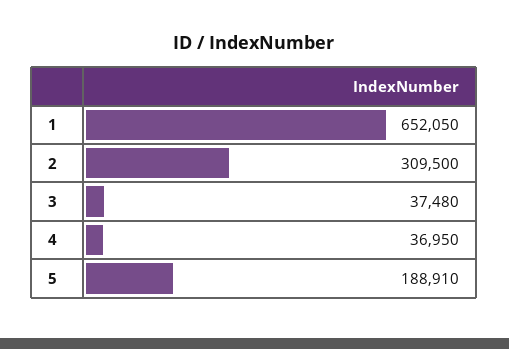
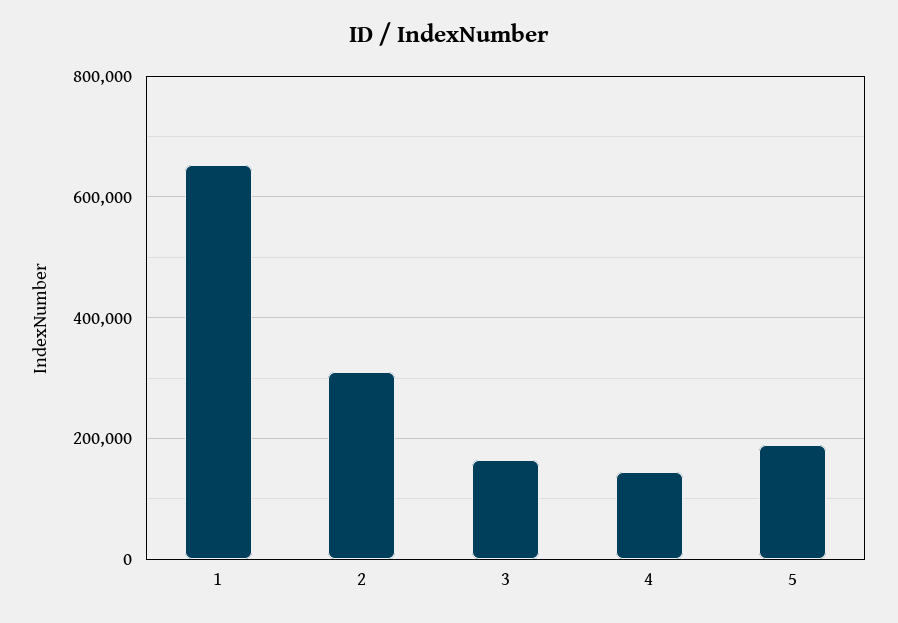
3: 37480 -> 160000
4: 36950 -> 140000

